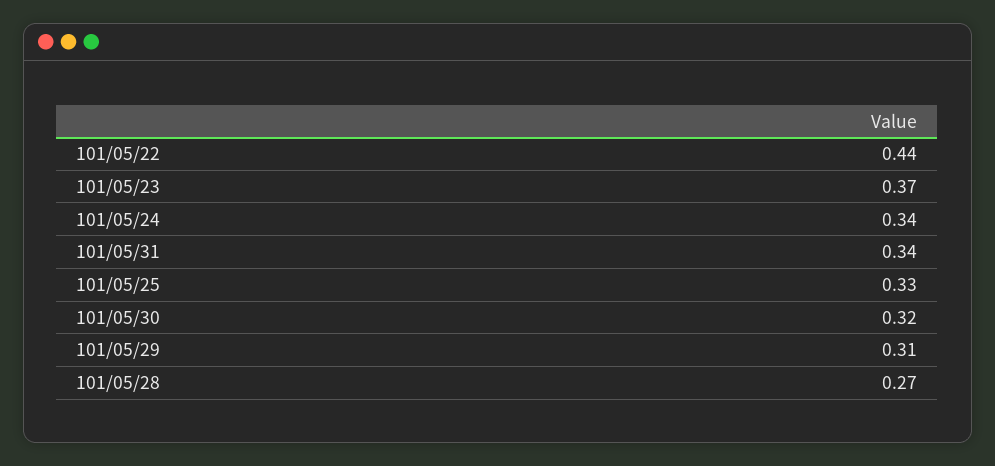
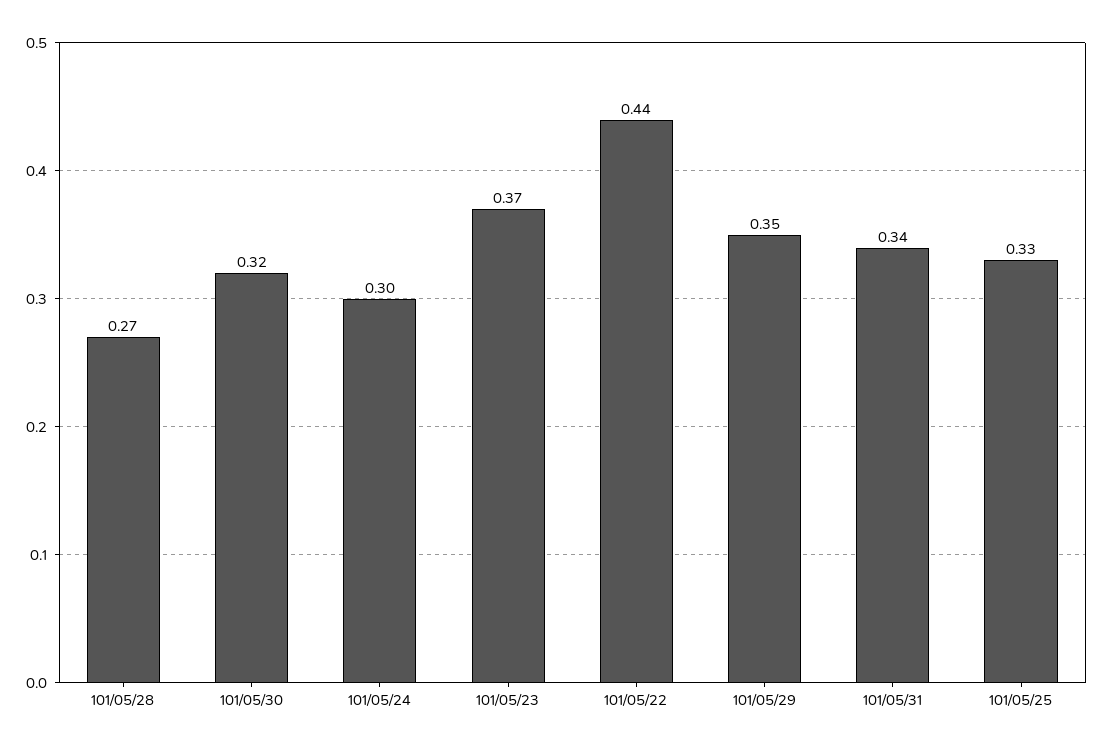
101/05/24: 0.34 -> 0.3
101/05/29: 0.31 -> 0.35

